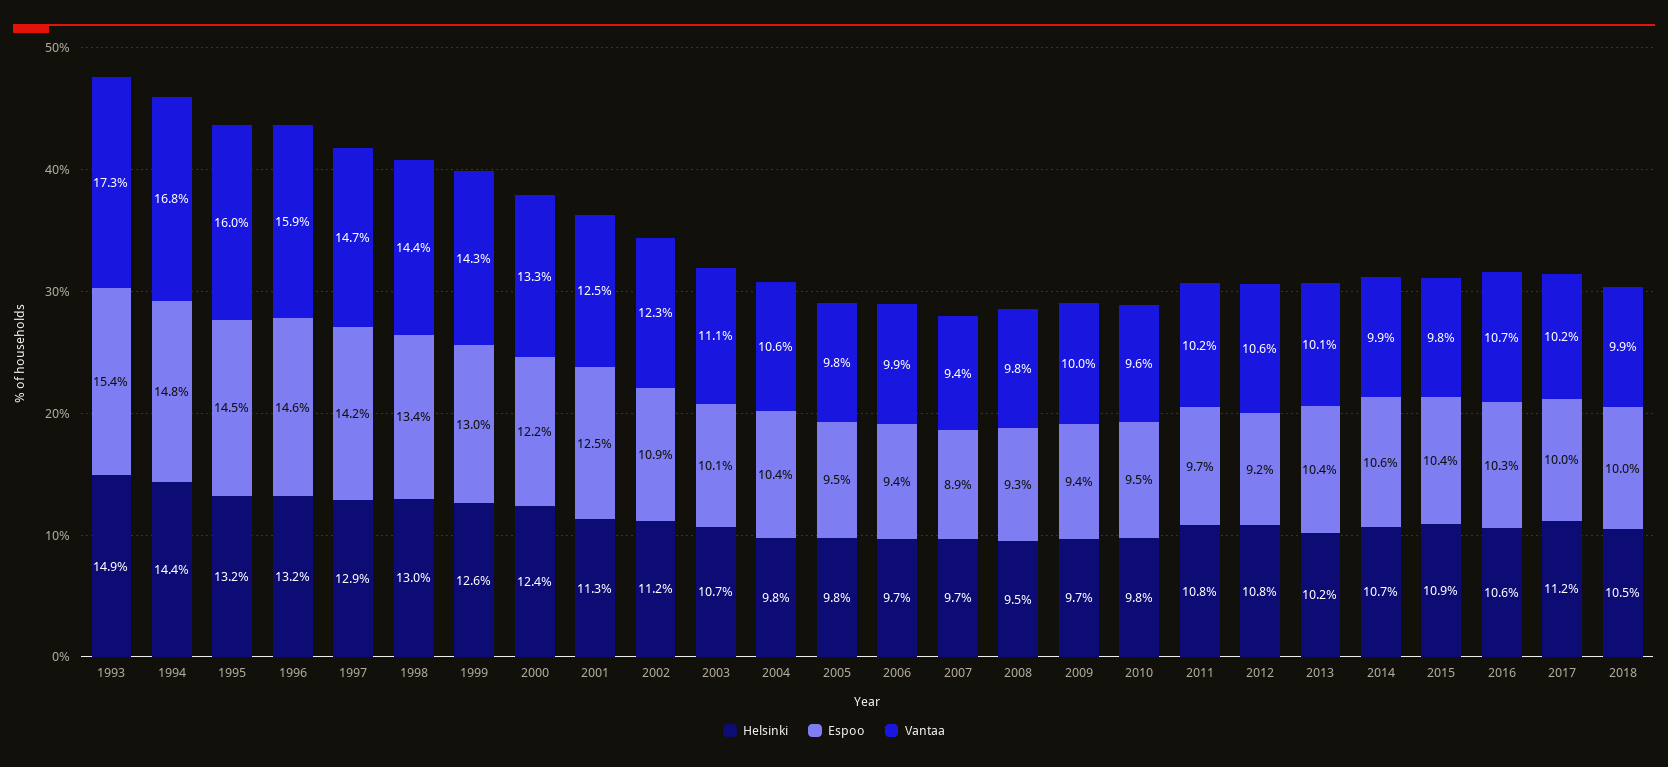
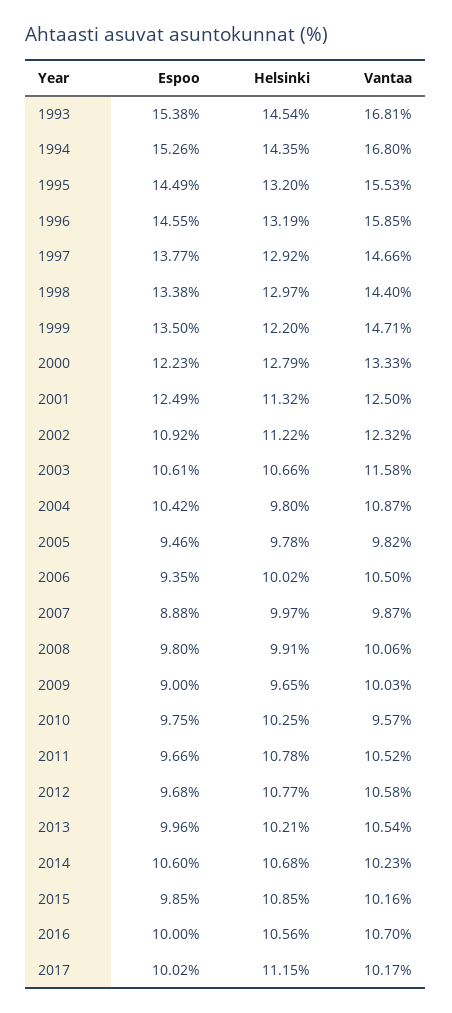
Helsinki, 1993: 14.9 -> 14.54
Vantaa, 1993: 17.3 -> 16.81
Espoo, 1994: 14.8 -> 15.26
Vantaa, 1995: 16 -> 15.53
Espoo, 1997: 14.2 -> 13.77
Helsinki, 1999: 12.6 -> 12.2
Espoo, 1999: 13 -> 13.5
Vantaa, 1999: 14.3 -> 14.71
Helsinki, 2000: 12.4 -> 12.79
Espoo, 2003: 10.1 -> 10.61
Vantaa, 2003: 11.1 -> 11.58
Vantaa, 2004: 10.6 -> 10.87
Helsinki, 2006: 9.7 -> 10.02
Vantaa, 2006: 9.9 -> 10.5
Helsinki, 2007: 9.7 -> 9.97
Vantaa, 2007: 9.4 -> 9.87
Helsinki, 2008: 9.5 -> 9.91
Espoo, 2008: 9.3 -> 9.8
Vantaa, 2008: 9.8 -> 10.06
Espoo, 2009: 9.4 -> 9
Helsinki, 2010: 9.8 -> 10.25
Espoo, 2010: 9.5 -> 9.75
Vantaa, 2011: 10.2 -> 10.52
Espoo, 2012: 9.2 -> 9.68
Espoo, 2013: 10.4 -> 9.96
Vantaa, 2013: 10.1 -> 10.54
Vantaa, 2014: 9.9 -> 10.23
Espoo, 2015: 10.4 -> 9.85
Vantaa, 2015: 9.8 -> 10.16
Espoo, 2016: 10.3 -> 10
Helsinki, 2018: 10.5 -> none
Espoo, 2018: 10 -> none
Vantaa, 2018: 9.9 -> none

